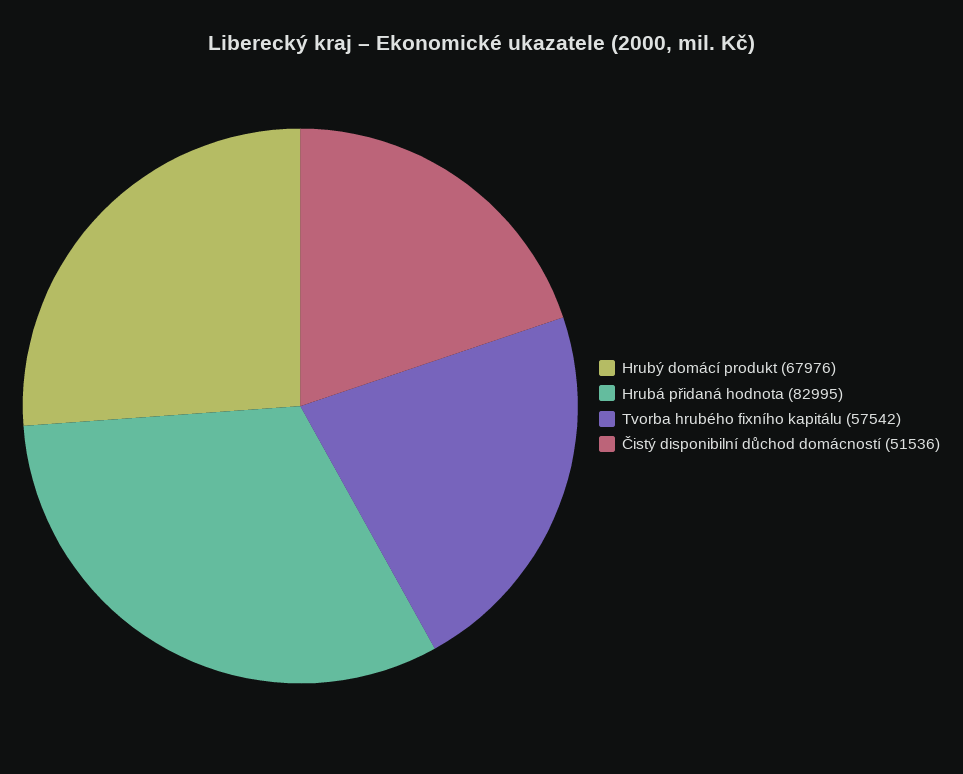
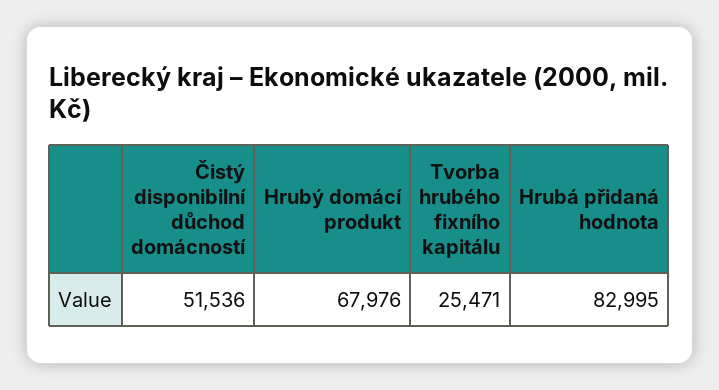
Tvorba hrubého fixního kapitálu: 57542 -> 25471

